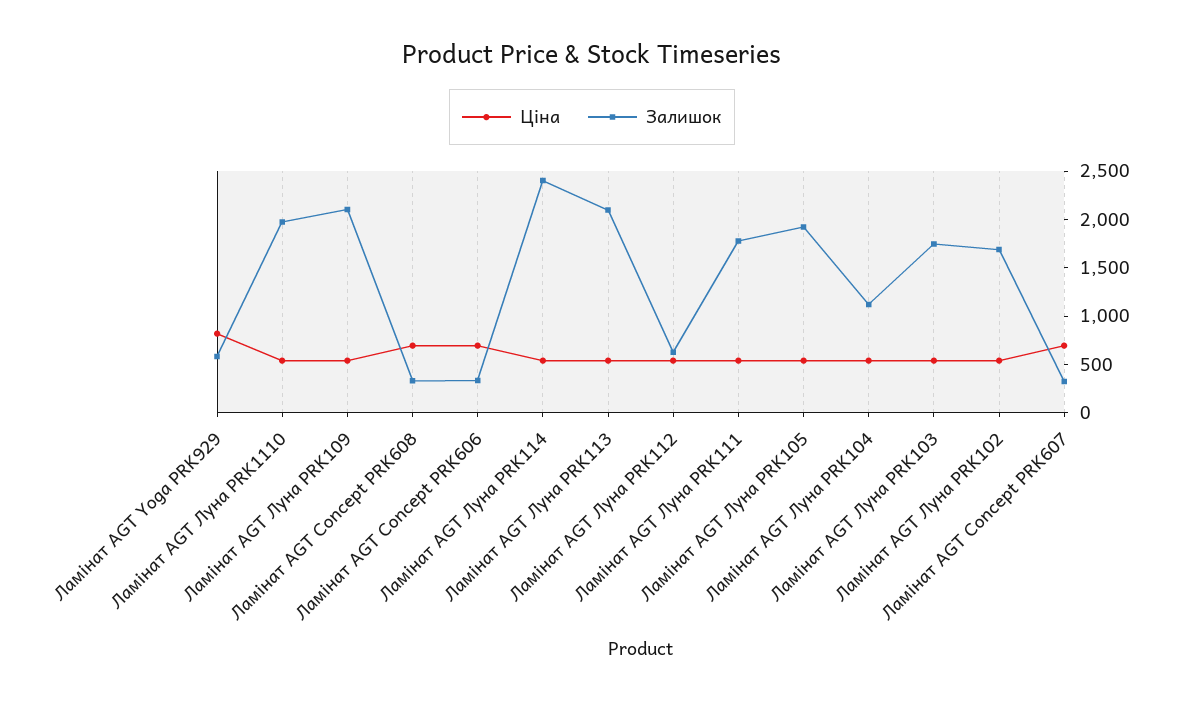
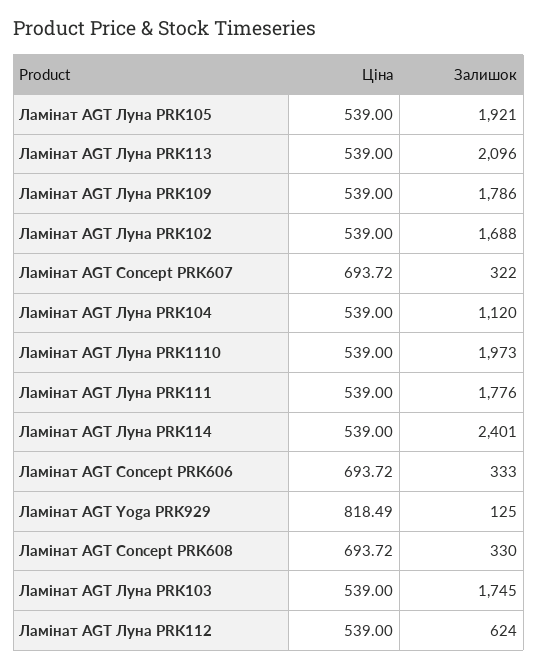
Залишок, Ламінат AGT Yoga PRK929: 600 -> 125
Залишок, Ламінат AGT Луна PRK109: 2100 -> 1786

